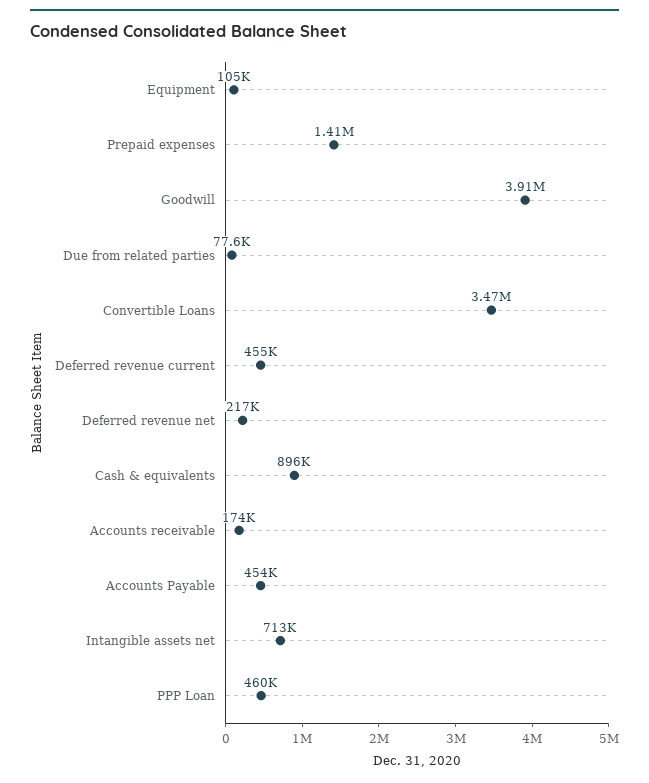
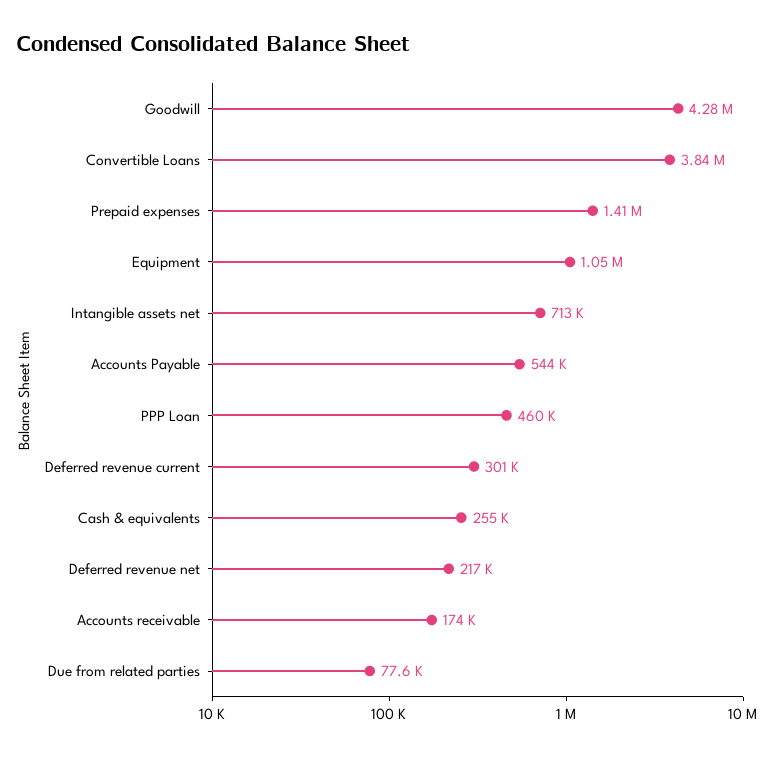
Equipment: 105000 -> 1050000
Goodwill: 3910000 -> 4280000
Convertible Loans: 3470000 -> 3840000
Deferred revenue current: 455000 -> 301000
Cash & equivalents: 896000 -> 255000
Accounts Payable: 454000 -> 544000

